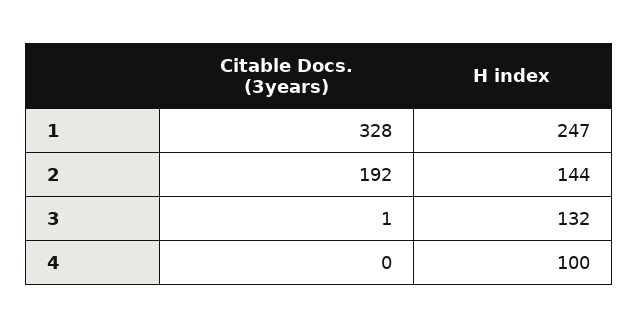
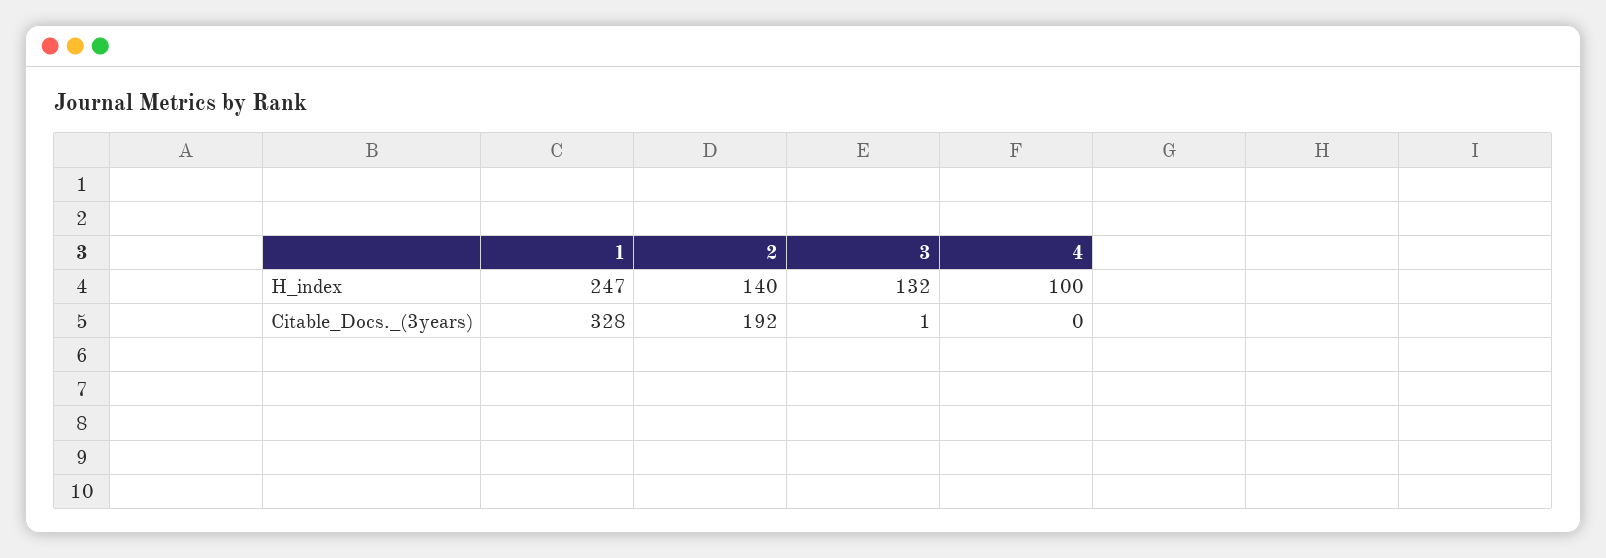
H index, 2: 144 -> 140

